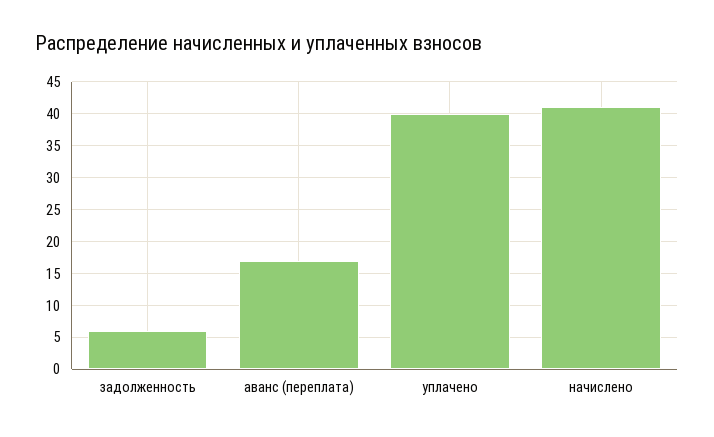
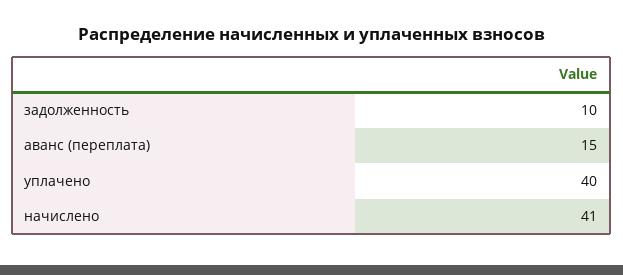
задолженность: 6 -> 10
аванс (переплата): 17 -> 15

